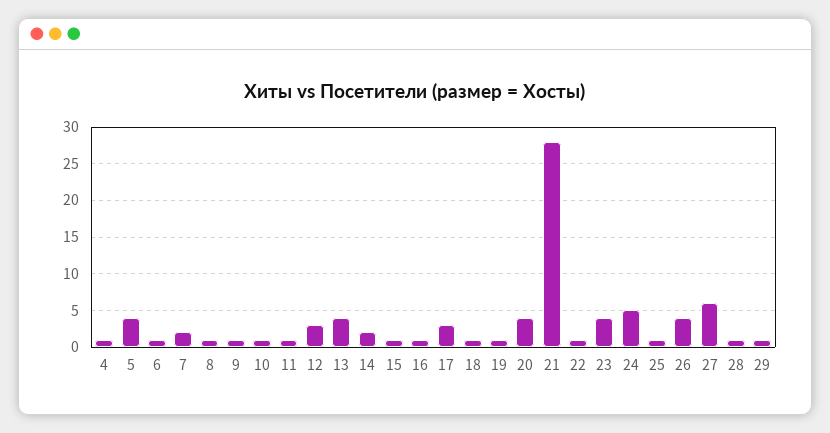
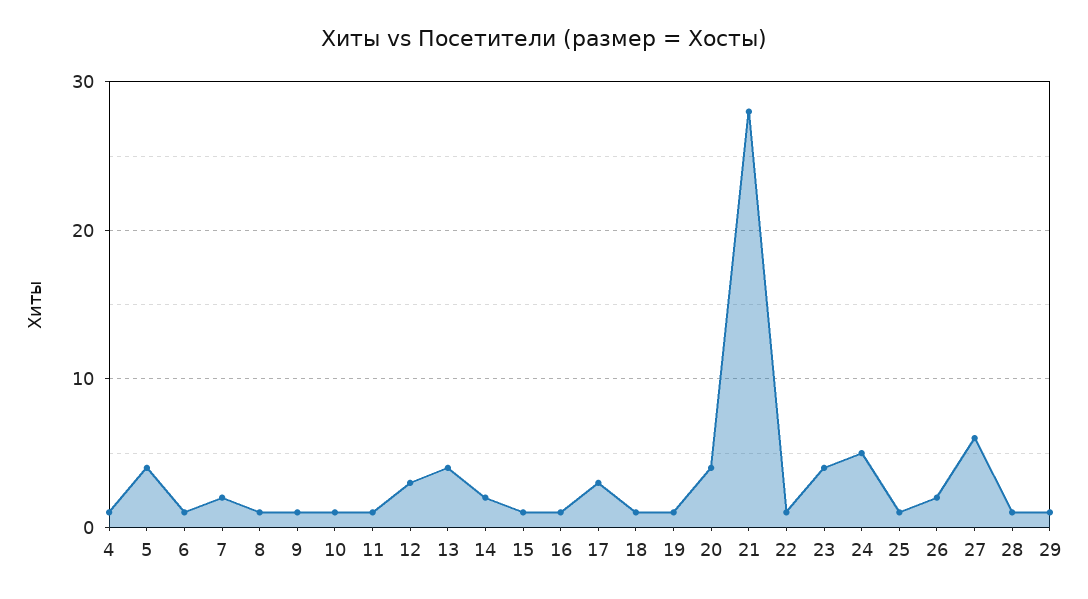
26: 4 -> 2

